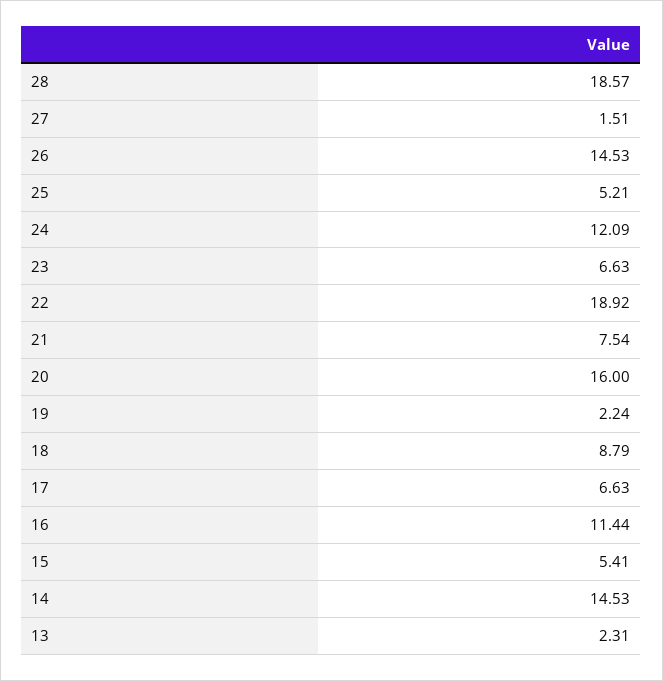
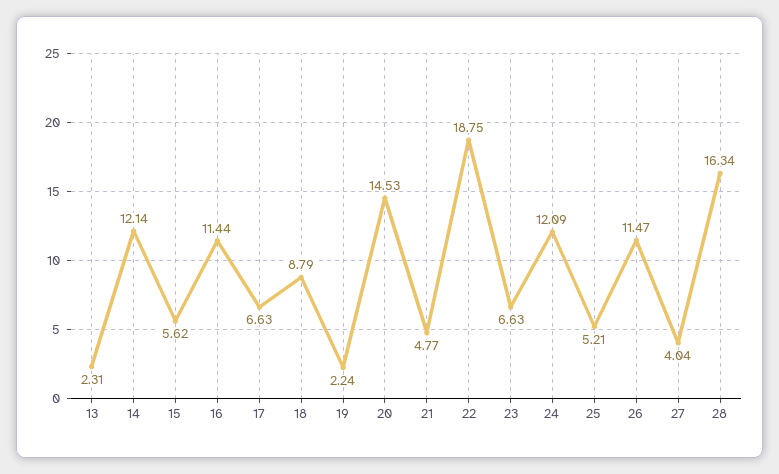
28: 18.57 -> 16.34
27: 1.51 -> 4.04
26: 14.53 -> 11.47
22: 18.92 -> 18.75
21: 7.54 -> 4.77
20: 16 -> 14.53
15: 5.41 -> 5.62
14: 14.53 -> 12.14

